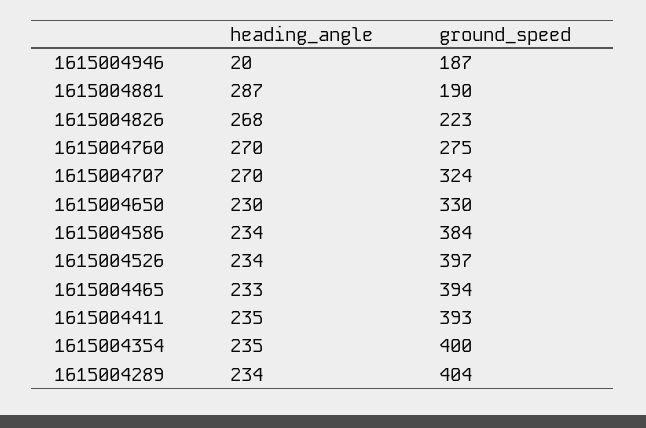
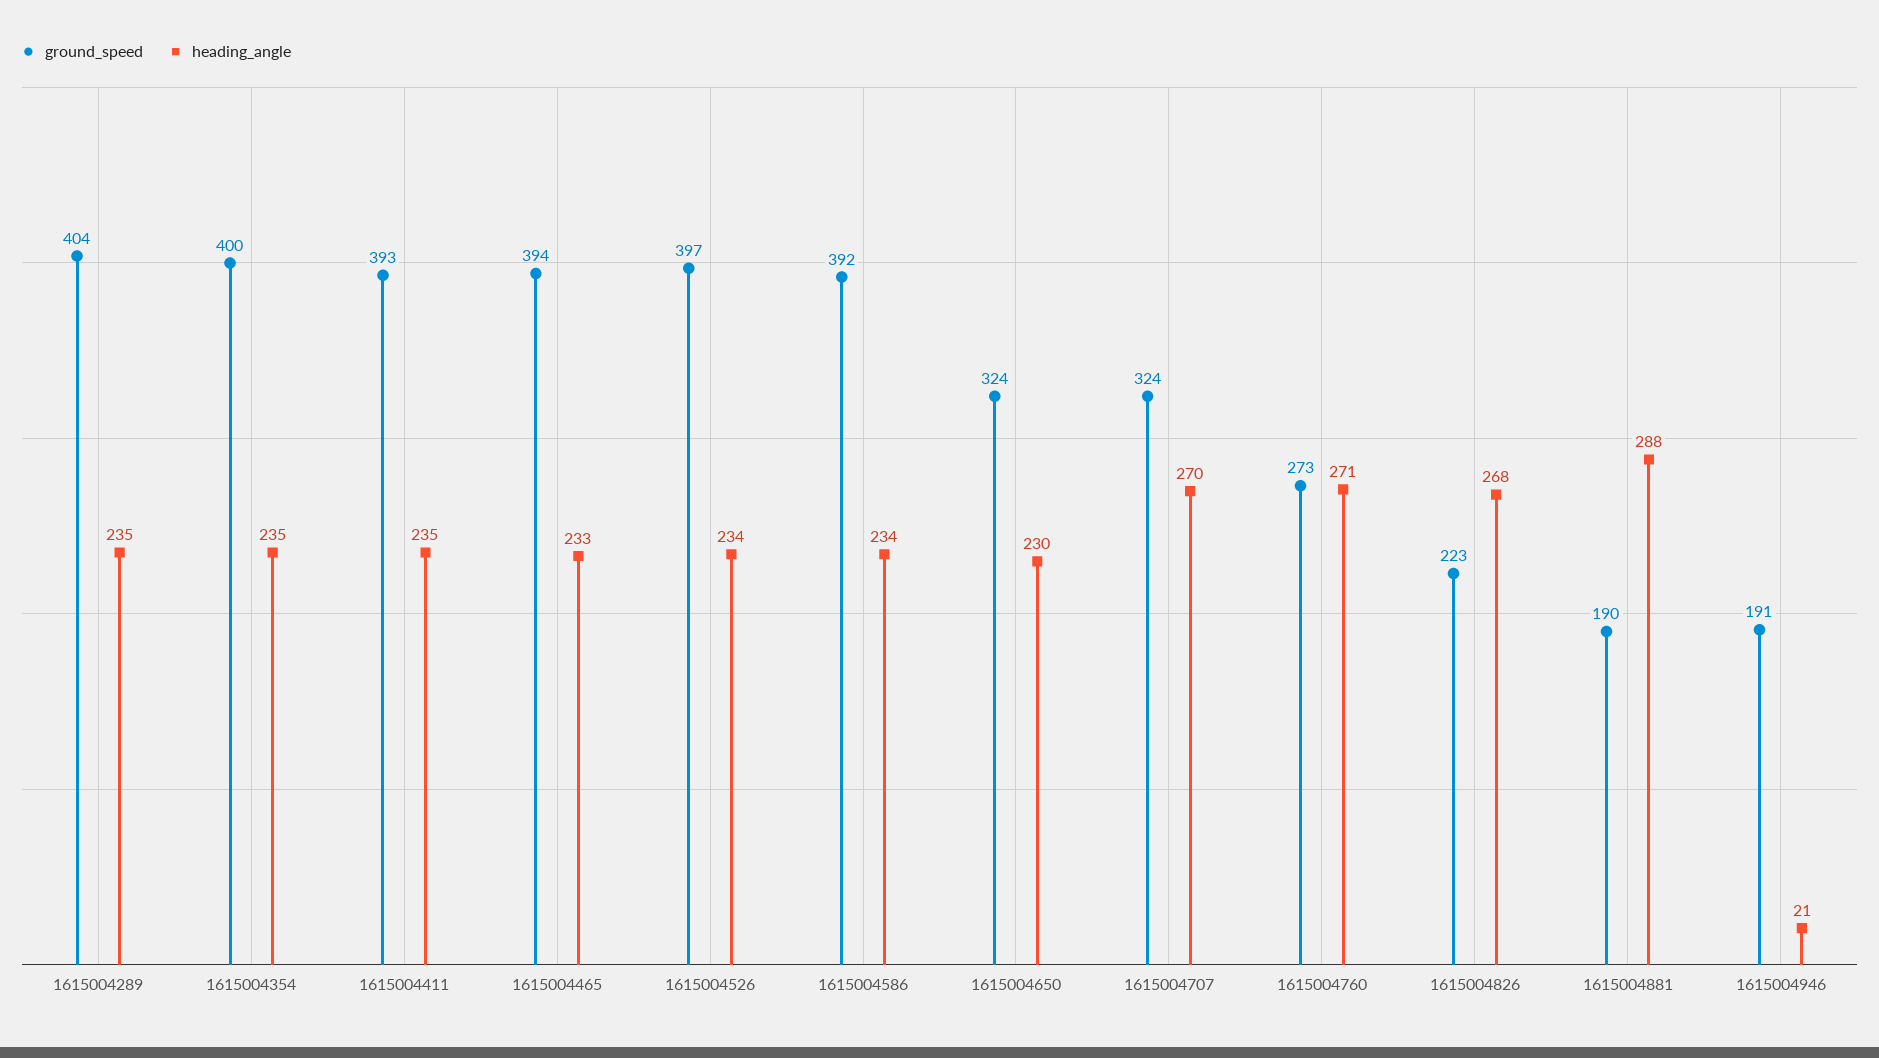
heading_angle, 1615004946: 20 -> 21
ground_speed, 1615004946: 187 -> 191
heading_angle, 1615004881: 287 -> 288
heading_angle, 1615004760: 270 -> 271
ground_speed, 1615004760: 275 -> 273
ground_speed, 1615004650: 330 -> 324
ground_speed, 1615004586: 384 -> 392
heading_angle, 1615004289: 234 -> 235

